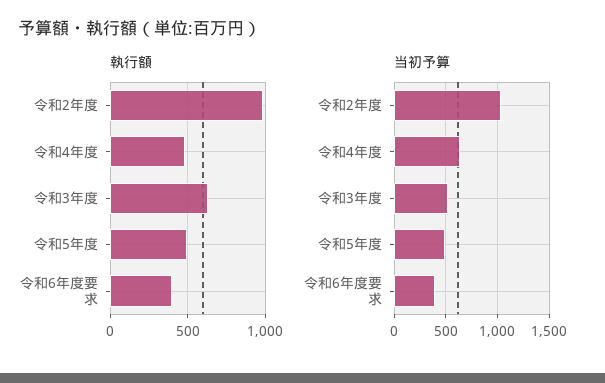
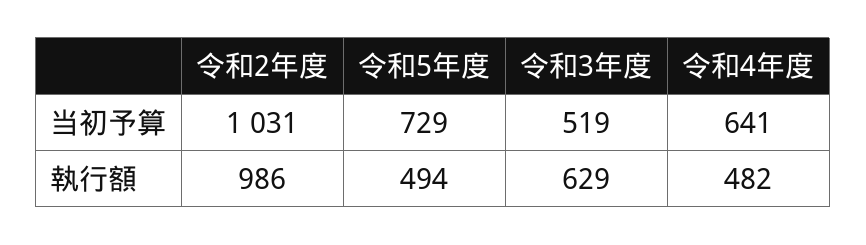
執行額, 令和6年度要求: 400 -> none
当初予算, 令和5年度: 500 -> 729
当初予算, 令和6年度要求: 400 -> none

